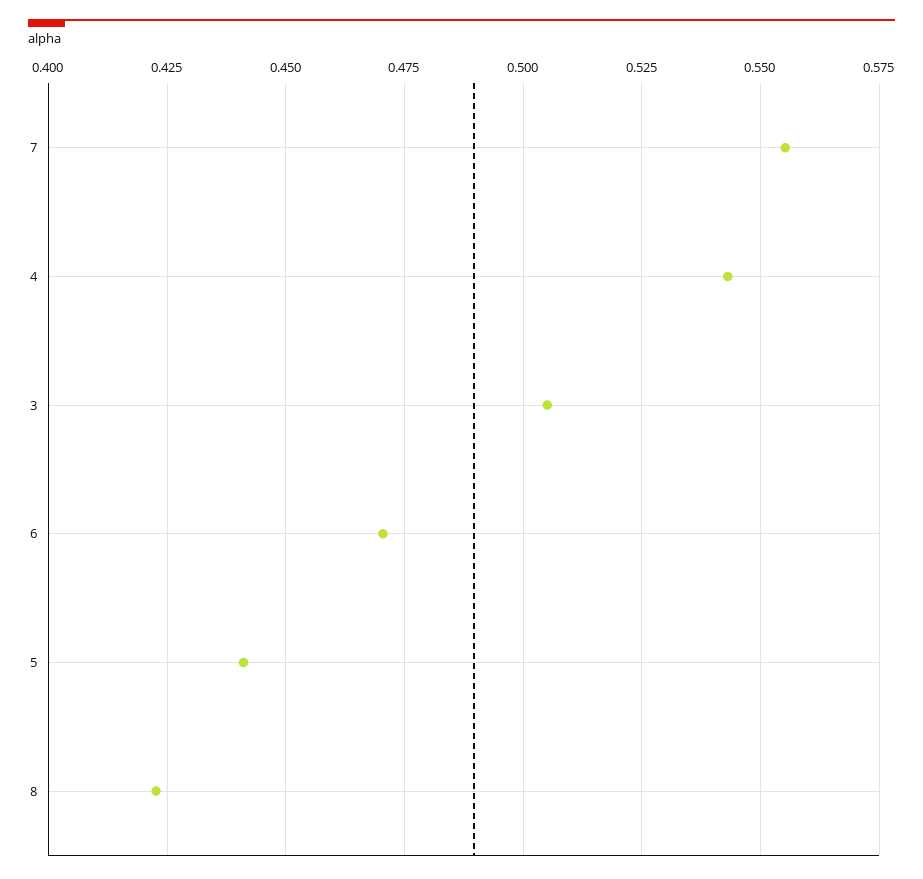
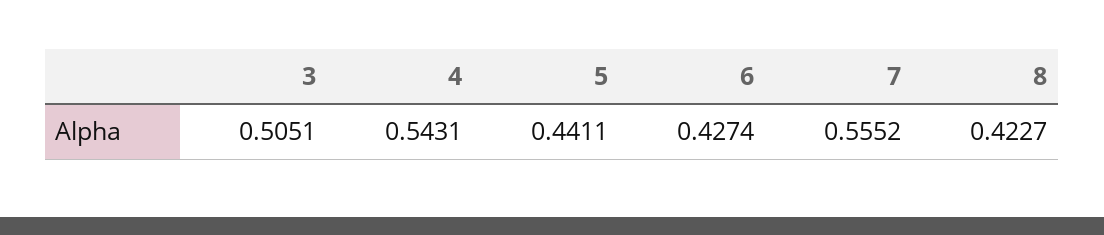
6: 0.47 -> 0.4274

